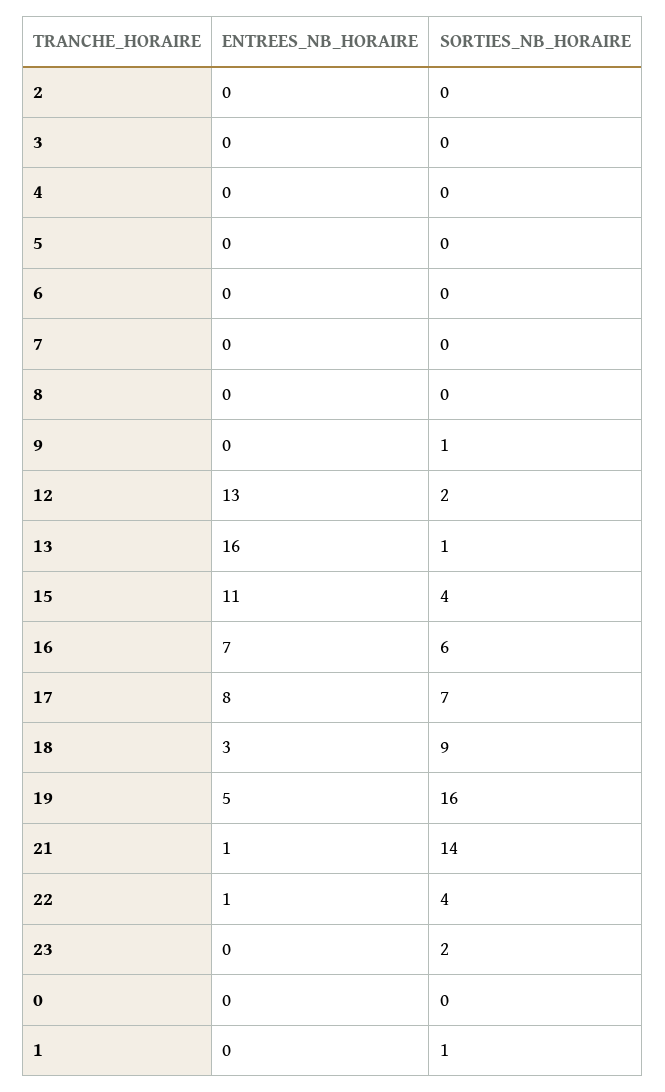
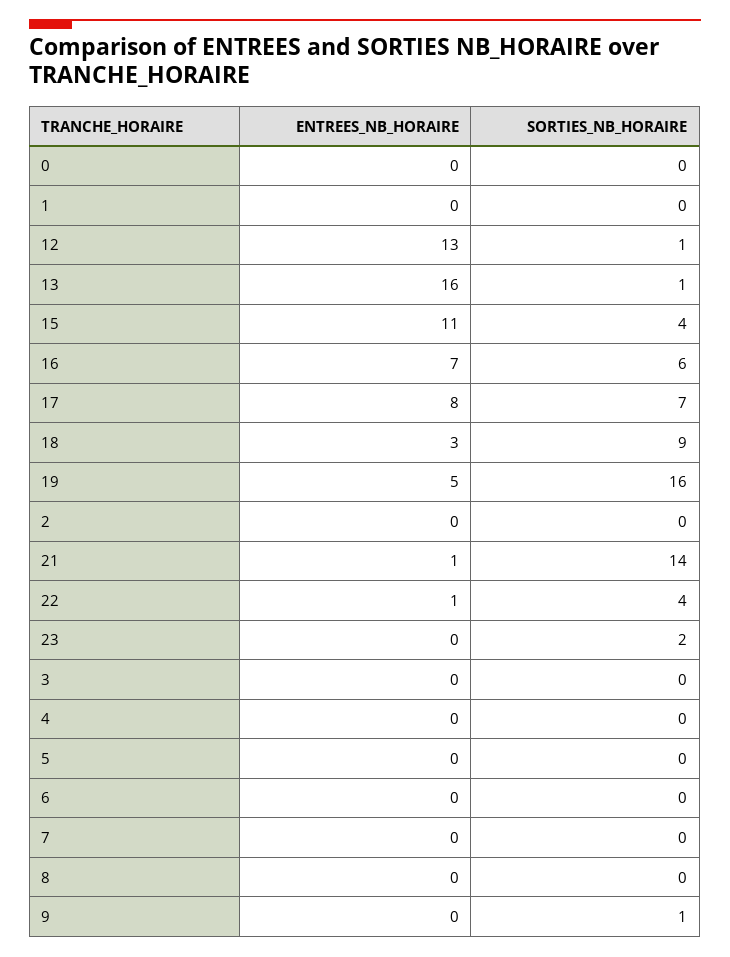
SORTIES_NB_HORAIRE, 12: 2 -> 1
SORTIES_NB_HORAIRE, 1: 1 -> 0

